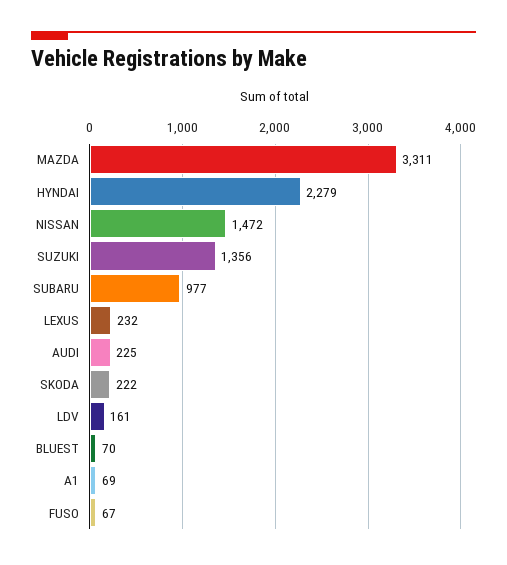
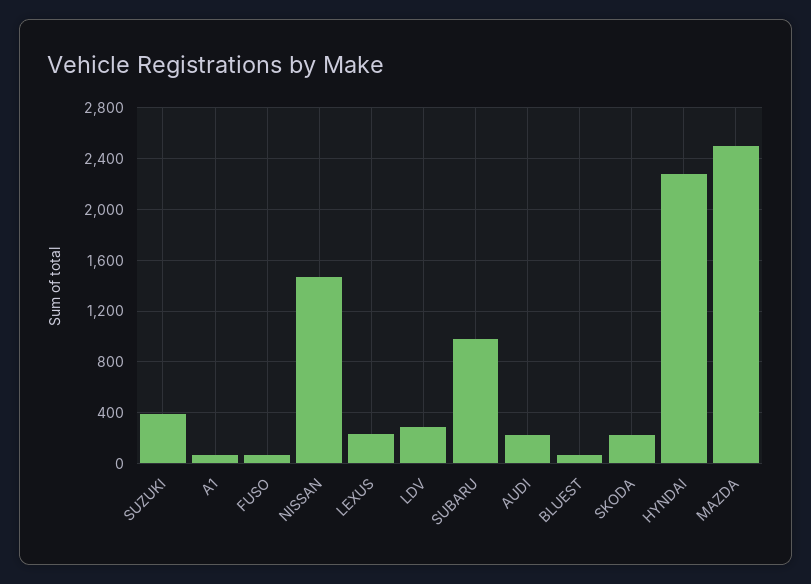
MAZDA: 3311 -> 2500
SUZUKI: 1356 -> 400
LDV: 161 -> 300

